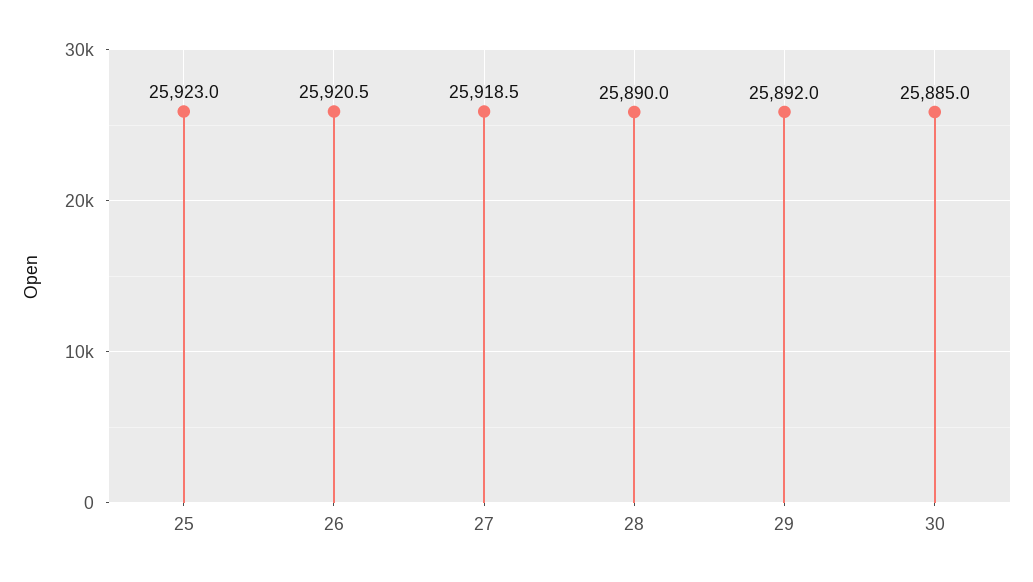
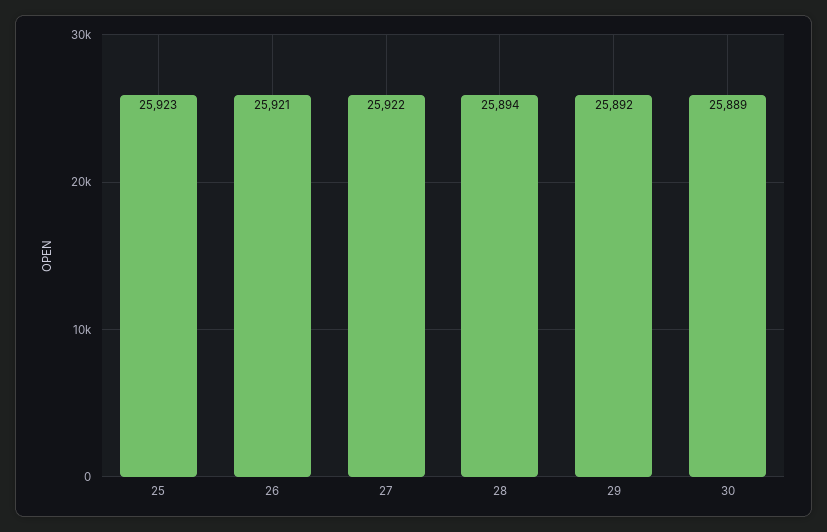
27: 25918.5 -> 25922
28: 25890 -> 25894
30: 25885 -> 25889

